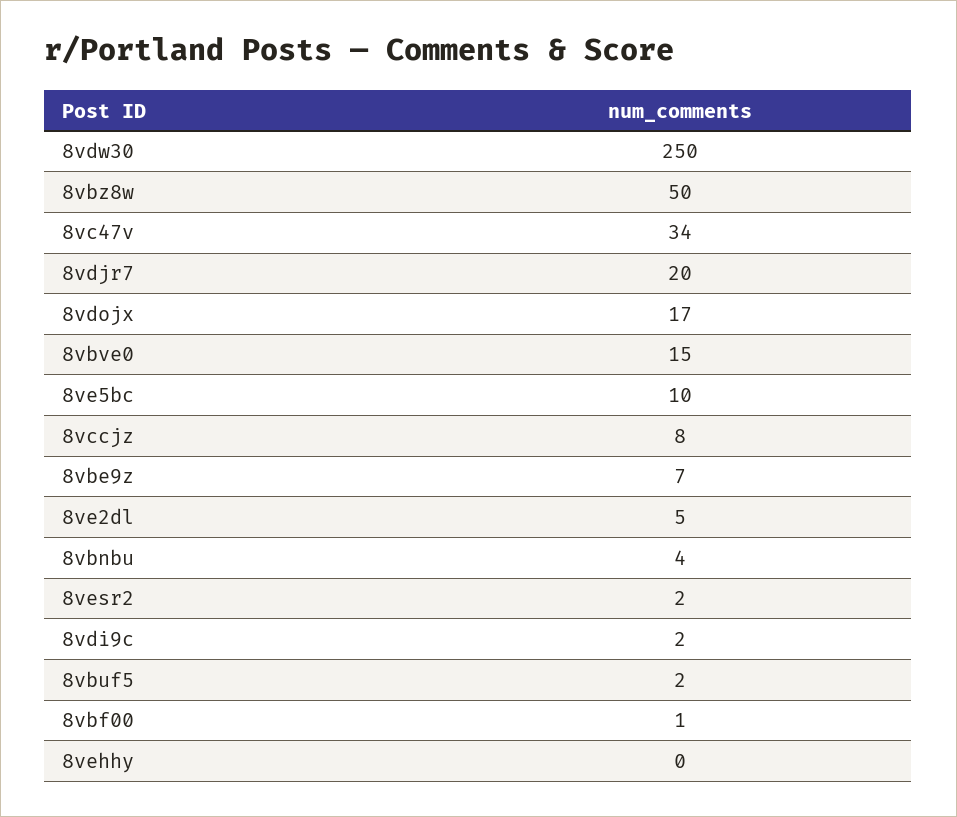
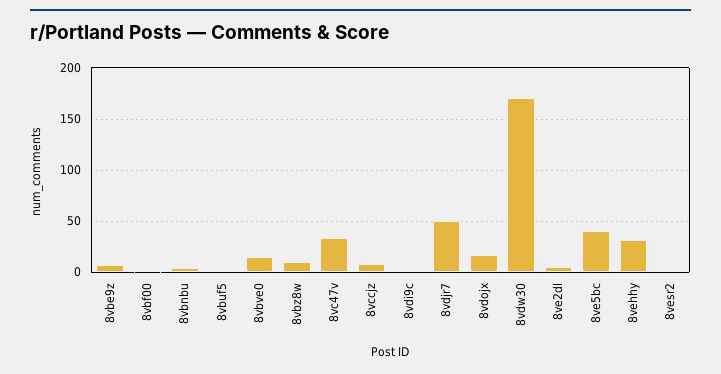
8vdw30: 250 -> 170
8vbz8w: 50 -> 10
8vdjr7: 20 -> 50
8ve5bc: 10 -> 40
8vehhy: 0 -> 30

